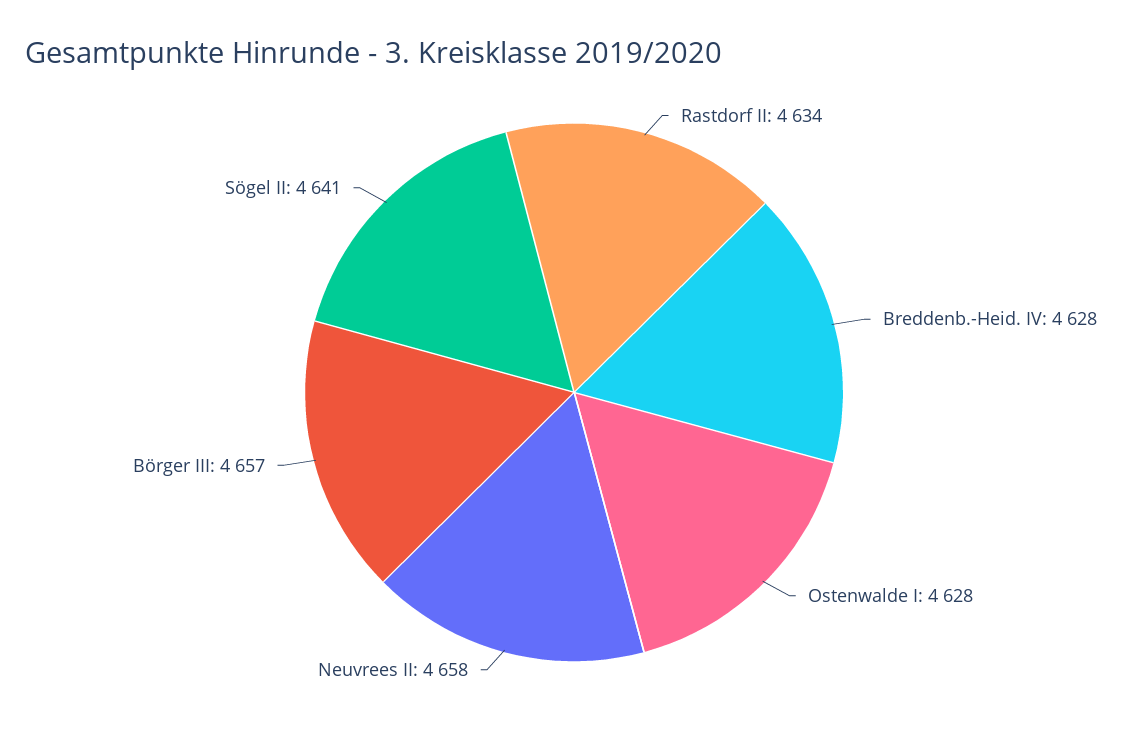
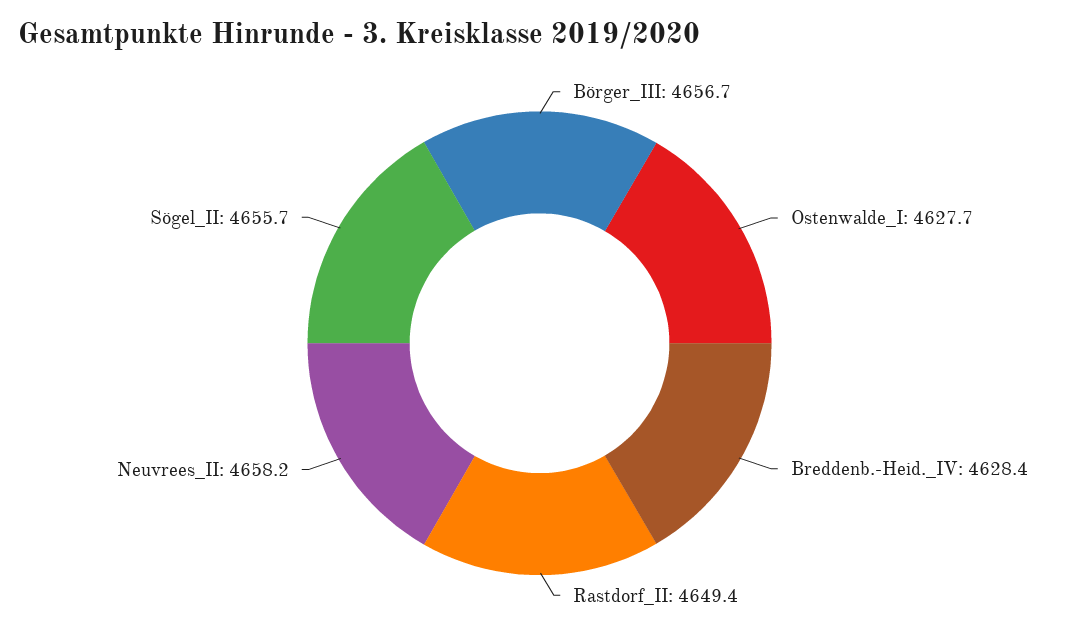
Rastdorf II: 4634 -> 4649.4
Sögel II: 4641 -> 4655.7

